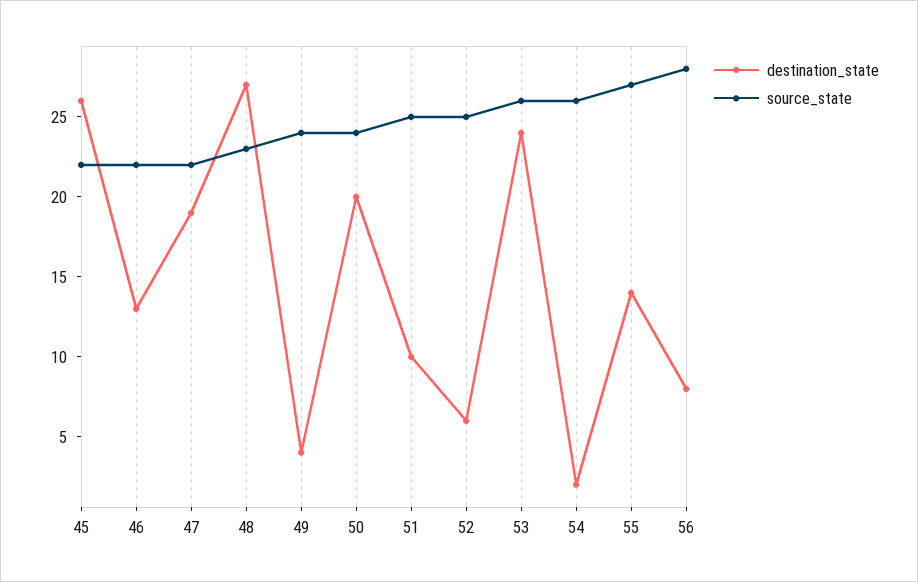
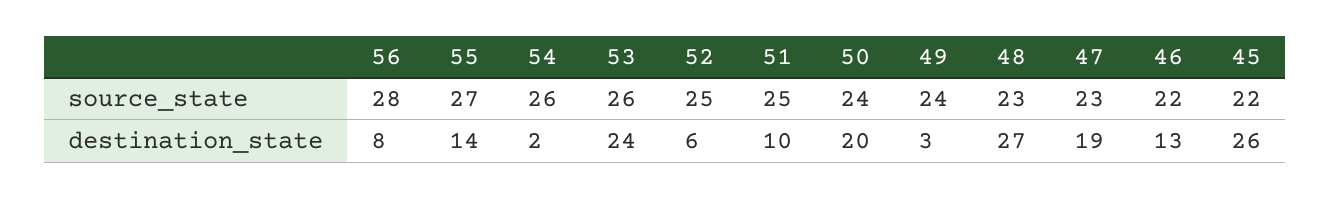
source_state, 47: 22 -> 23
destination_state, 49: 4 -> 3

